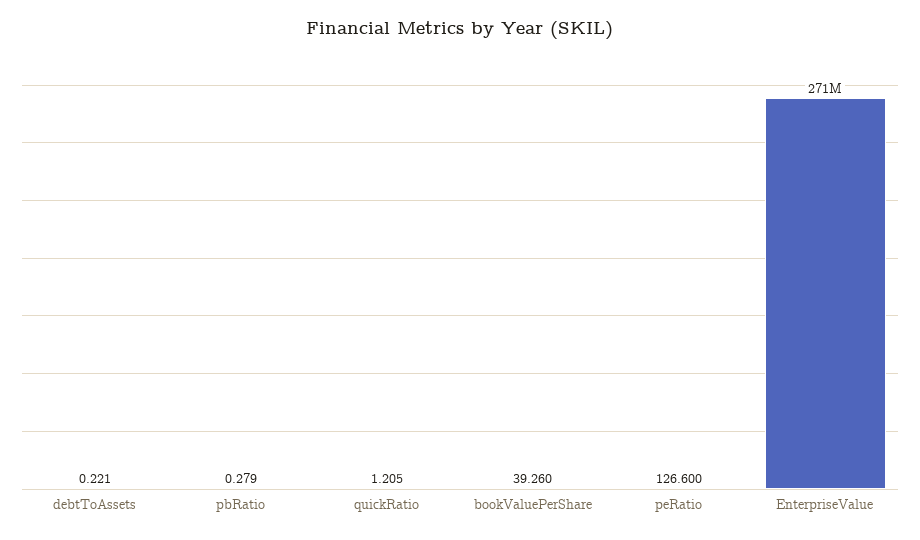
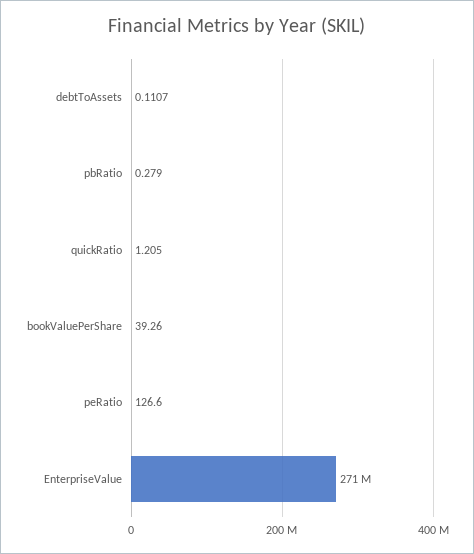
debtToAssets: 0.221 -> 0.1107

